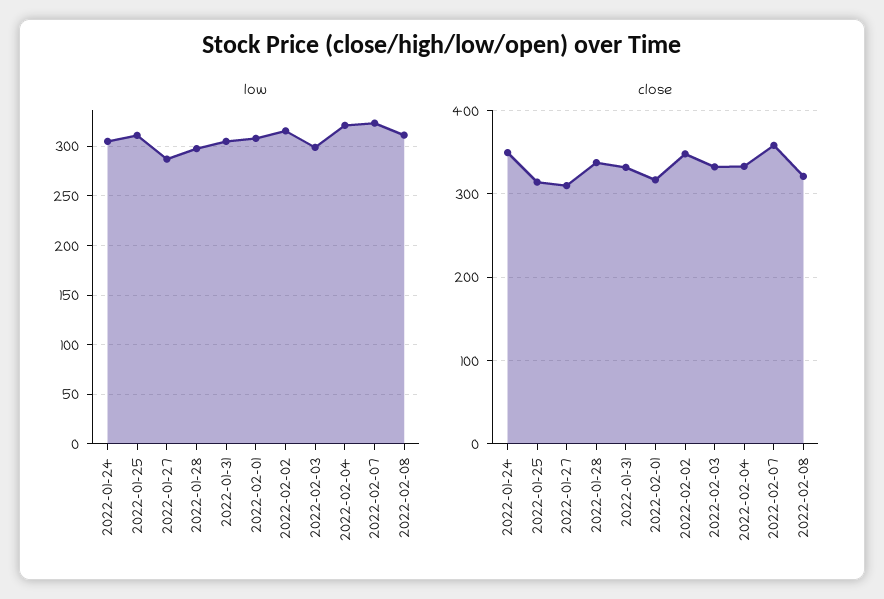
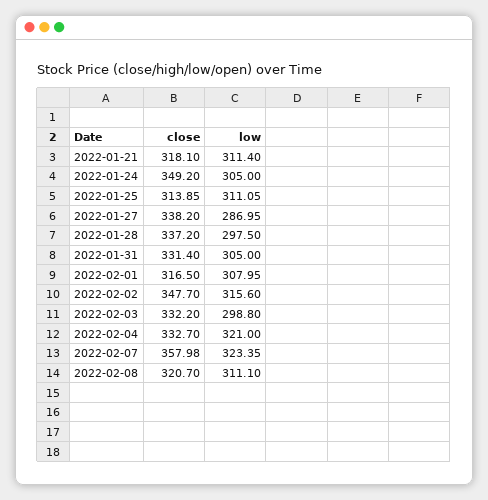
close, 2022-01-27: 310 -> 338.2
close, 2022-01-21: none -> 318.1
low, 2022-01-21: none -> 311.4

